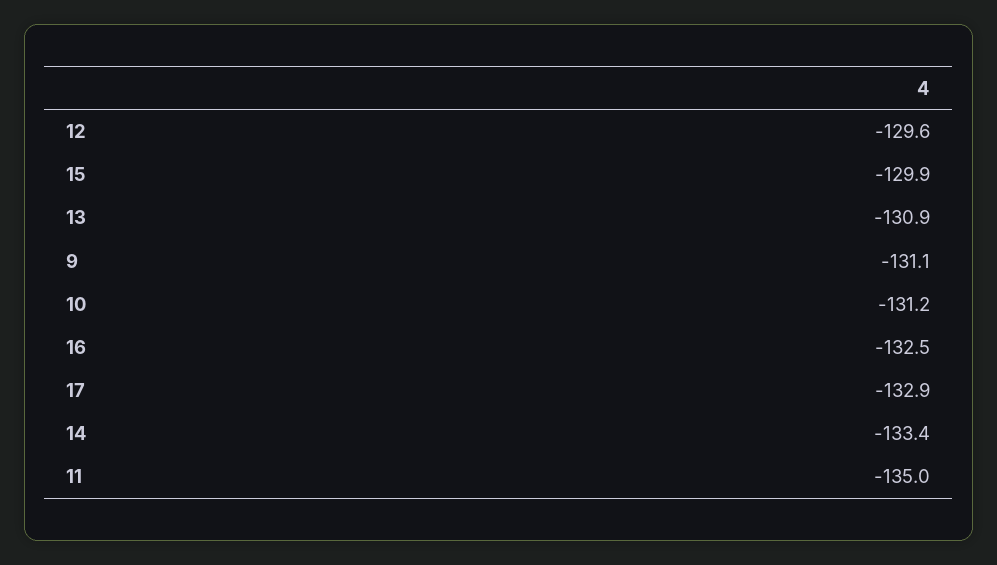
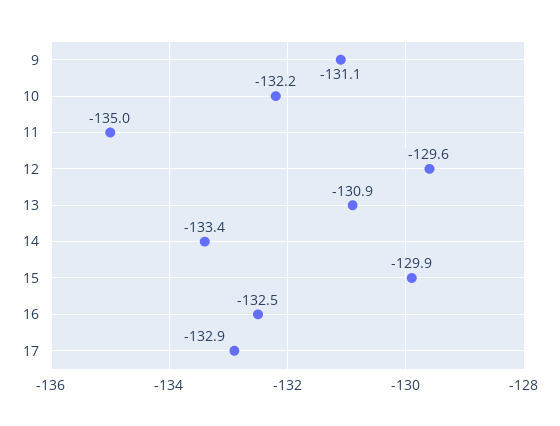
10: -131.2 -> -132.2

